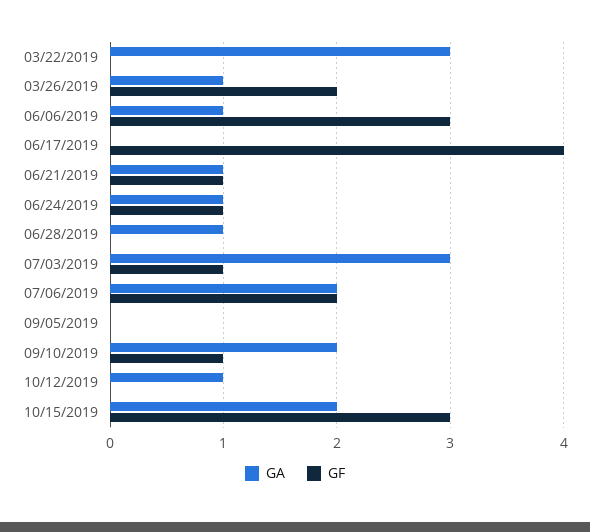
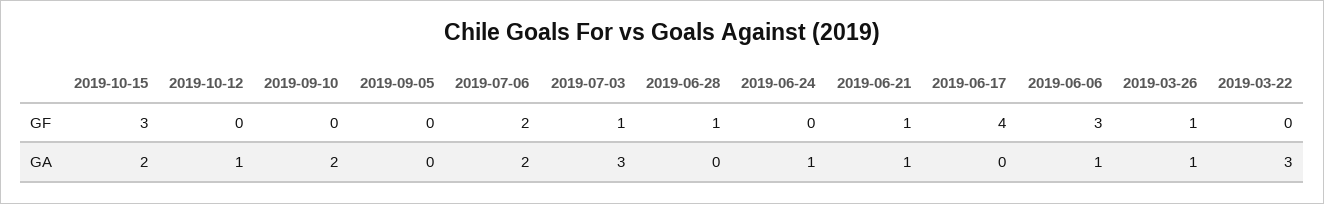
GF, 03/26/2019: 2 -> 1
GF, 06/24/2019: 1 -> 0
GA, 06/28/2019: 1 -> 0
GF, 06/28/2019: 0 -> 1
GF, 09/10/2019: 1 -> 0

